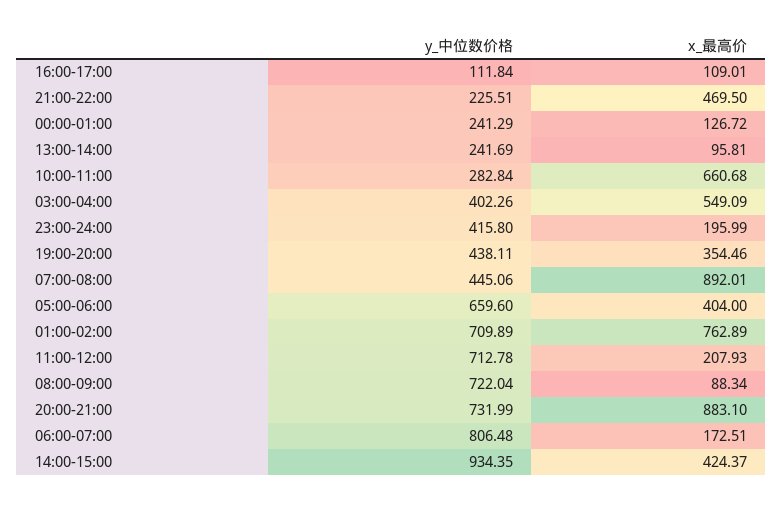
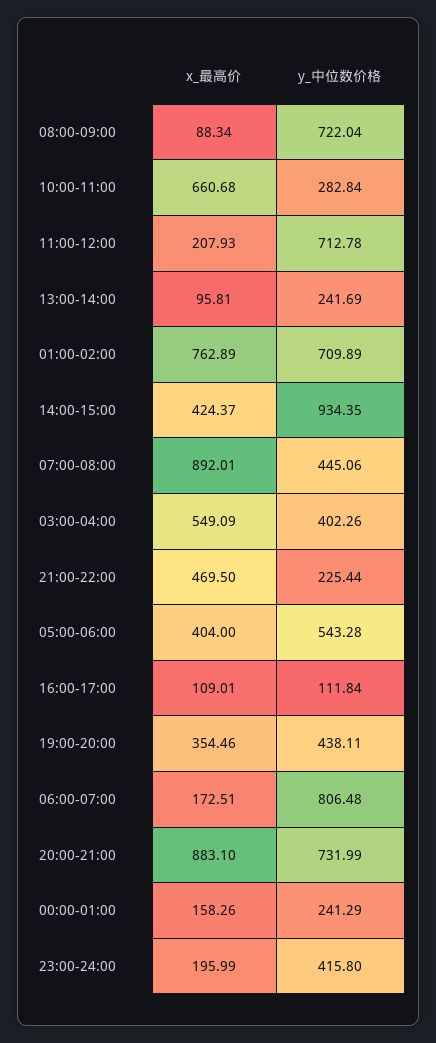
y_中位数价格, 21:00-22:00: 225.51 -> 225.44
x_最高价, 00:00-01:00: 126.72 -> 158.26
y_中位数价格, 05:00-06:00: 659.6 -> 543.28

